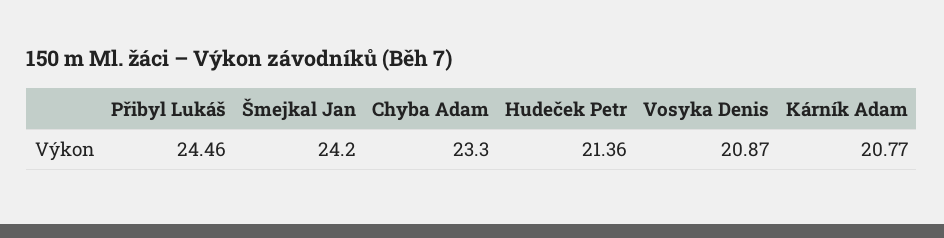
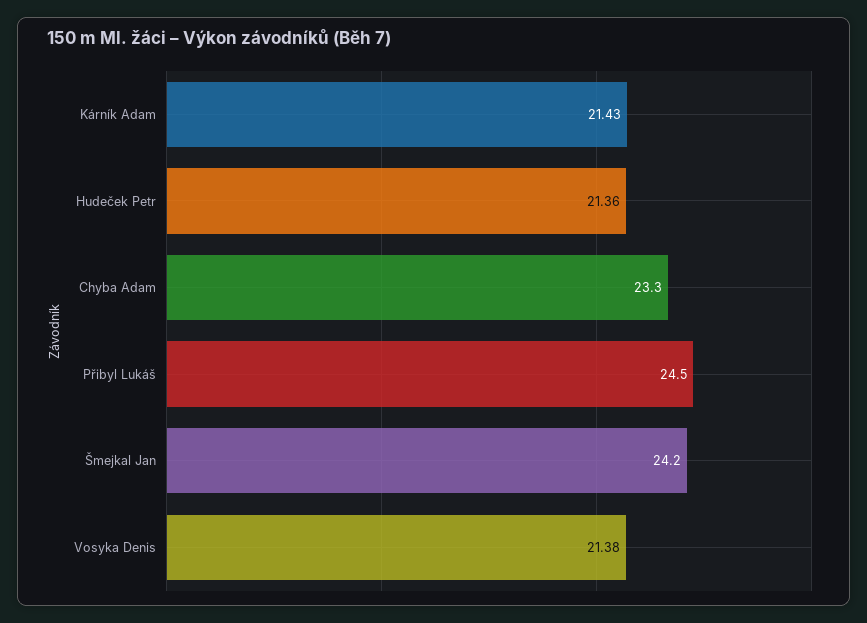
Přibyl Lukáš: 24.46 -> 24.5
Vosyka Denis: 20.87 -> 21.38
Kárník Adam: 20.77 -> 21.43

